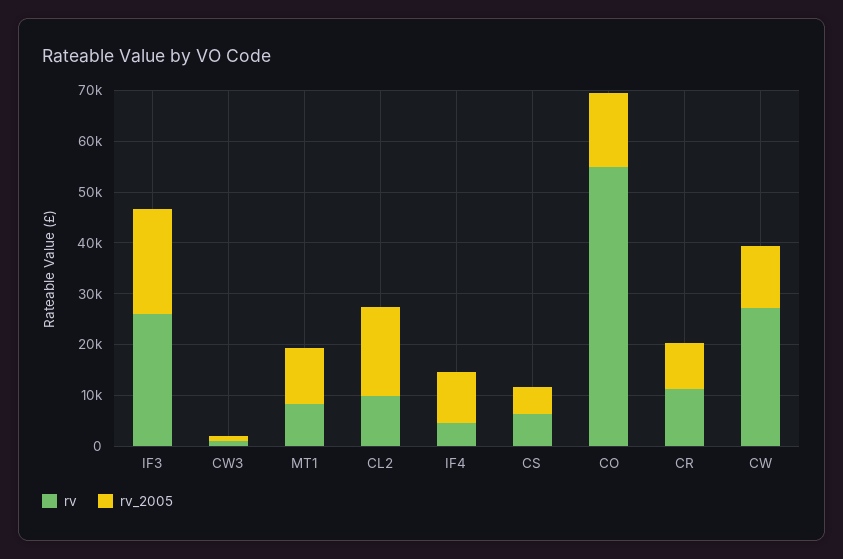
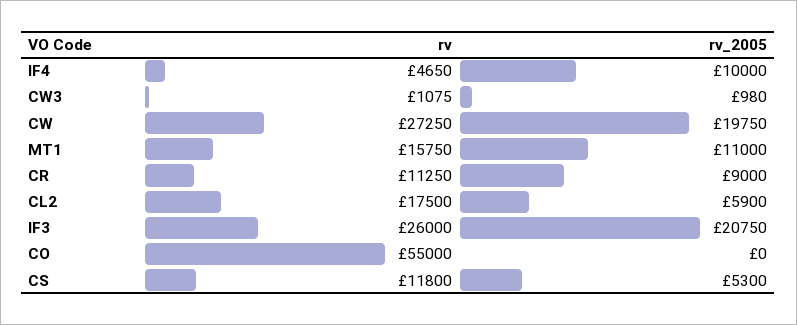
rv, MT1: 8000 -> 15750
rv, CL2: 10000 -> 17500
rv_2005, CL2: 18000 -> 5900
rv, CS: 6000 -> 11800
rv_2005, CO: 14000 -> 0
rv_2005, CW: 12000 -> 19750

